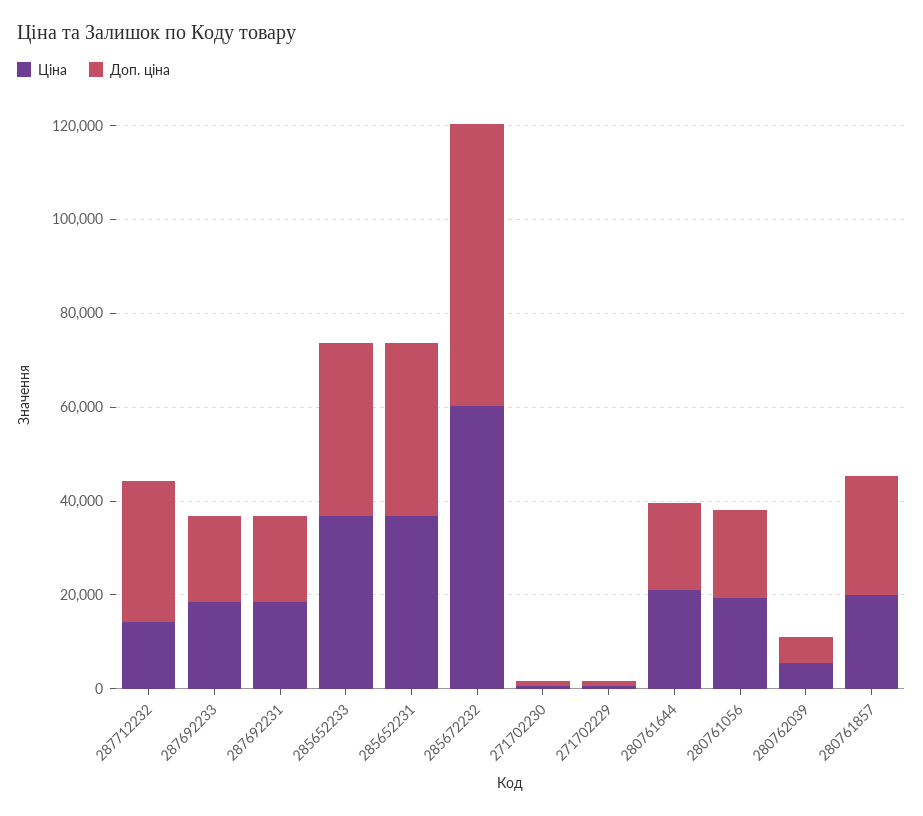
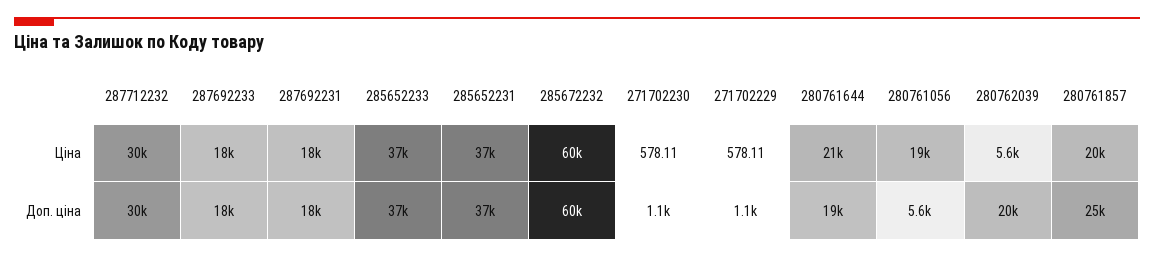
Ціна, 287712232: 15000 -> 30000
Доп. ціна, 280761056: 20000 -> 5600
Доп. ціна, 280762039: 5000 -> 20000

